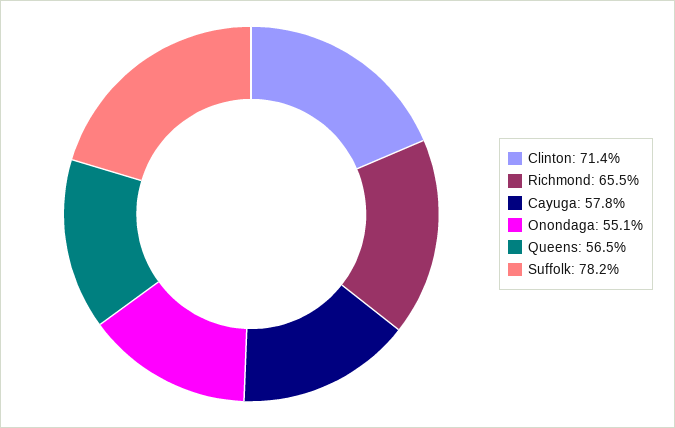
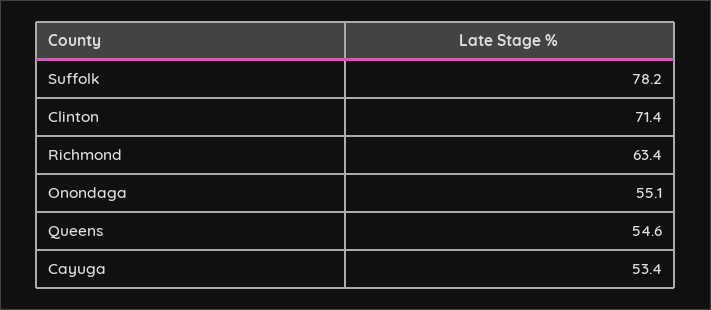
Richmond: 65.5 -> 63.4
Cayuga: 57.8 -> 53.4
Queens: 56.5 -> 54.6

